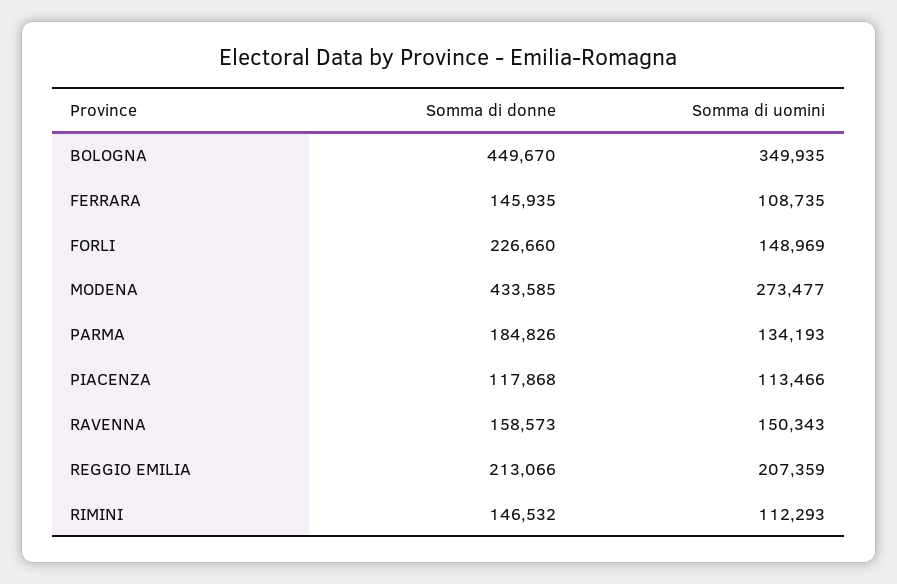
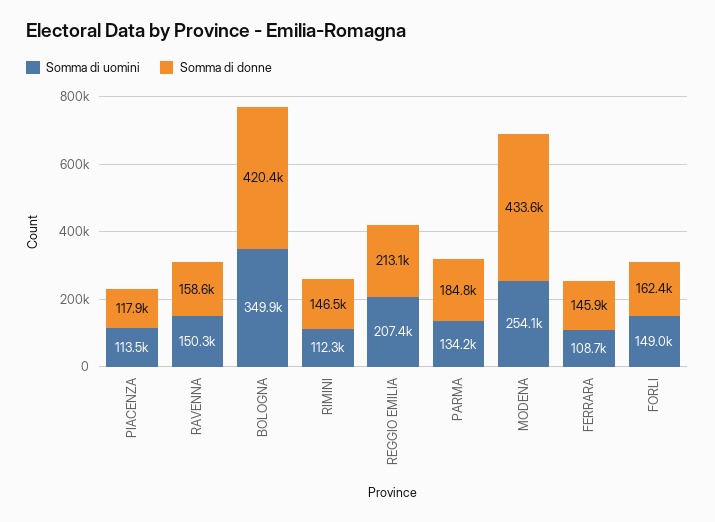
Somma di donne, BOLOGNA: 449670 -> 420400
Somma di donne, FORLI: 226660 -> 162400
Somma di uomini, MODENA: 273477 -> 254100

